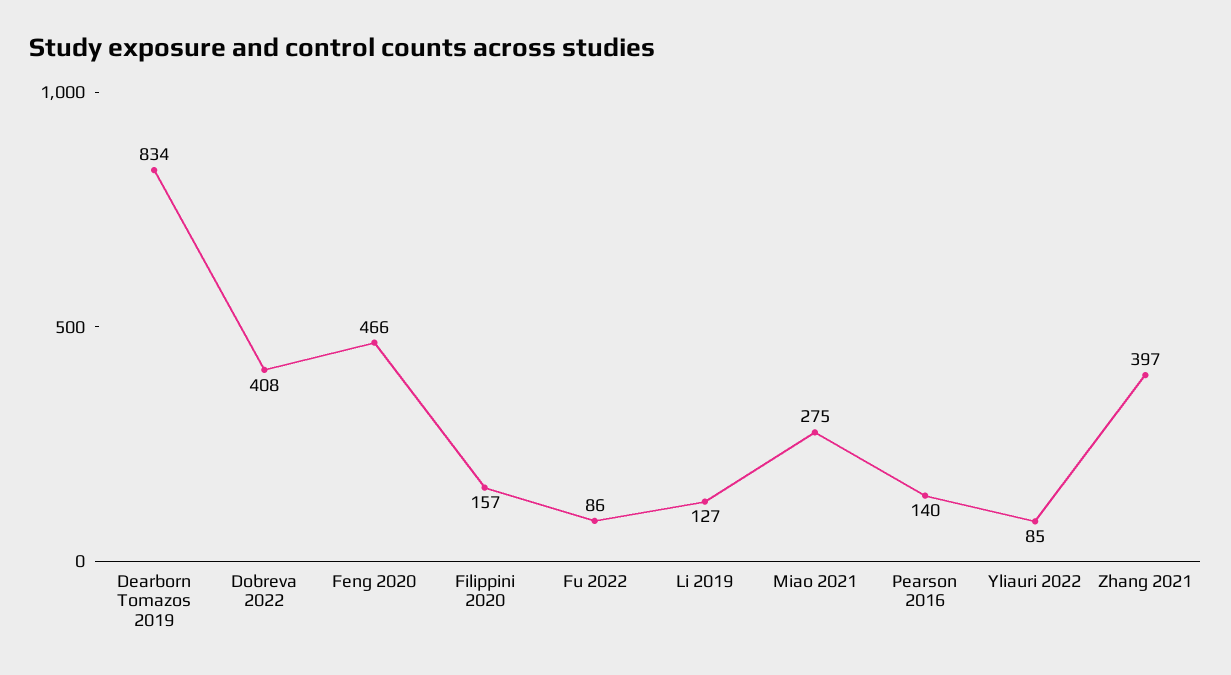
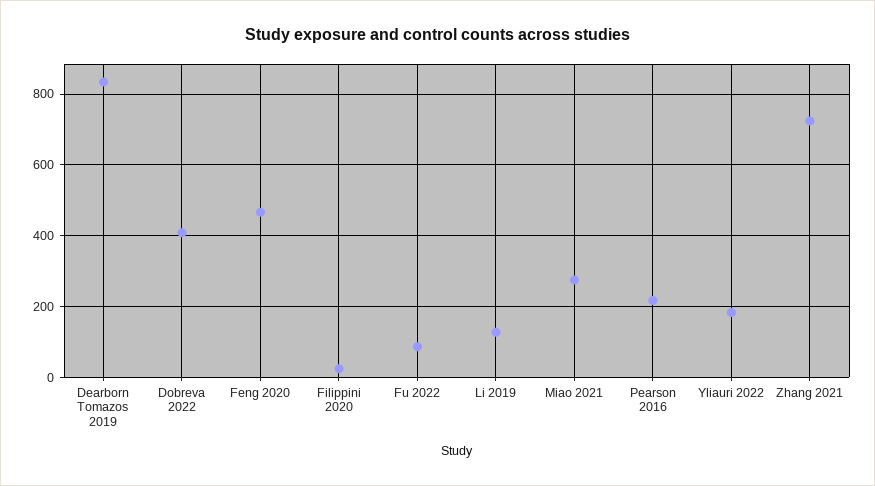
Filippini 2020: 157 -> 20
Pearson 2016: 140 -> 220
Yliauri 2022: 85 -> 180
Zhang 2021: 397 -> 720

